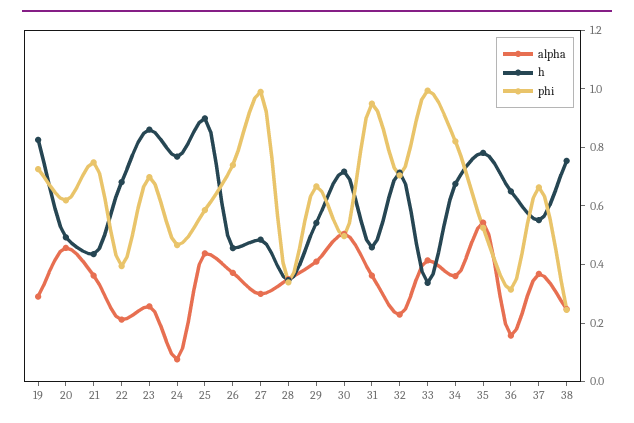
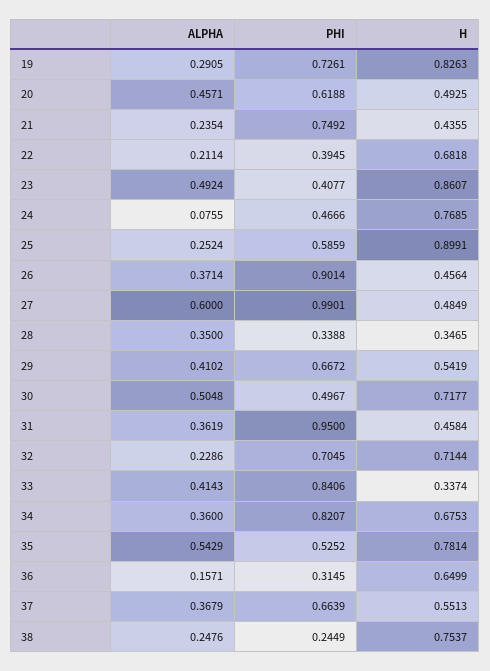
alpha, 21: 0.35 -> 0.2354
alpha, 23: 0.25 -> 0.4924
phi, 23: 0.7 -> 0.4077
alpha, 25: 0.45 -> 0.2524
phi, 26: 0.75 -> 0.9014
alpha, 27: 0.3 -> 0.6
phi, 33: 1 -> 0.8406

